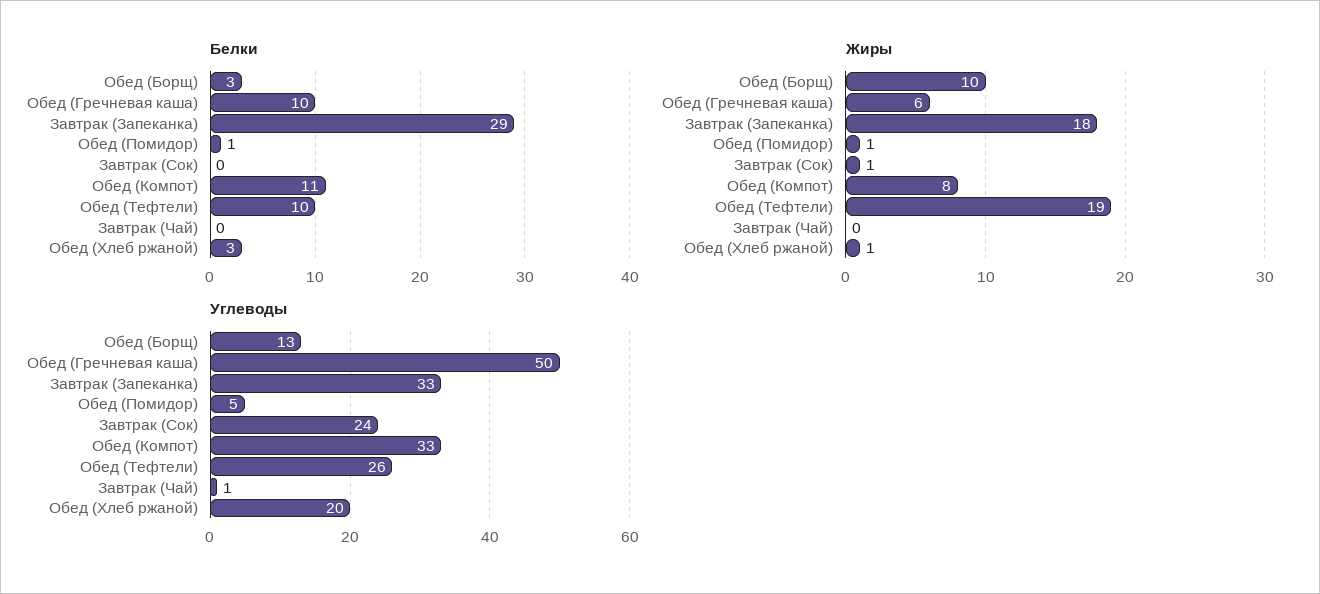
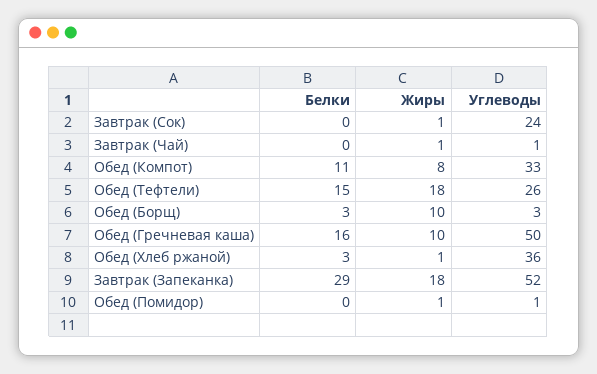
Белки, Обед (Гречневая каша): 10 -> 16
Белки, Обед (Помидор): 1 -> 0
Белки, Обед (Тефтели): 10 -> 15
Жиры, Обед (Гречневая каша): 6 -> 10
Жиры, Обед (Тефтели): 19 -> 18
Жиры, Завтрак (Чай): 0 -> 1
Углеводы, Обед (Борщ): 13 -> 3
Углеводы, Завтрак (Запеканка): 33 -> 52
Углеводы, Обед (Помидор): 5 -> 1
Углеводы, Обед (Хлеб ржаной): 20 -> 36

